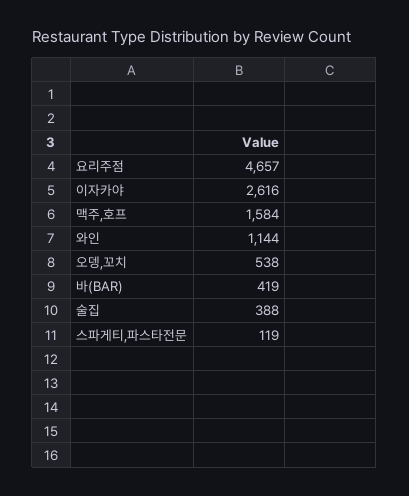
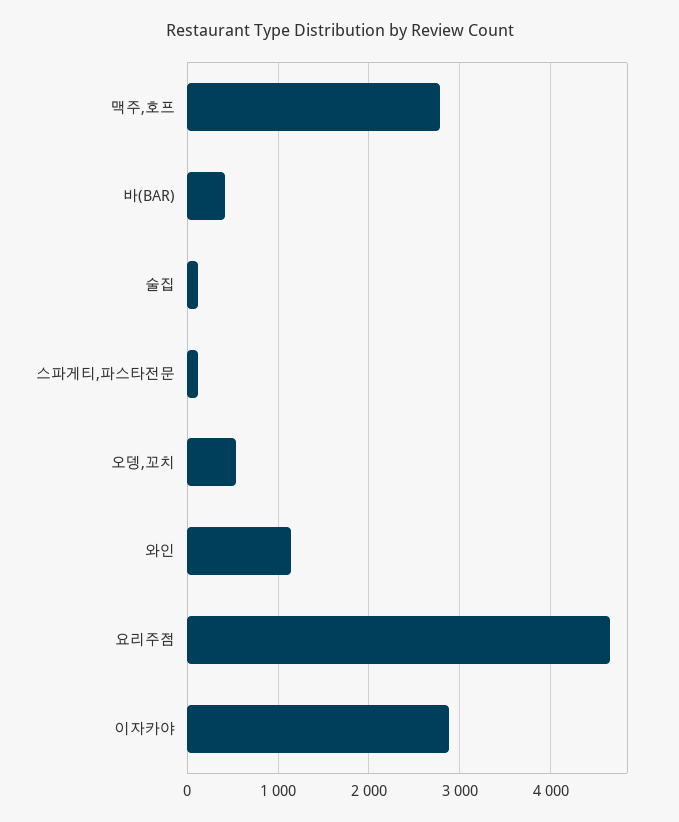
이자카야: 2616 -> 2900
맥주,호프: 1584 -> 2800
술집: 388 -> 100

